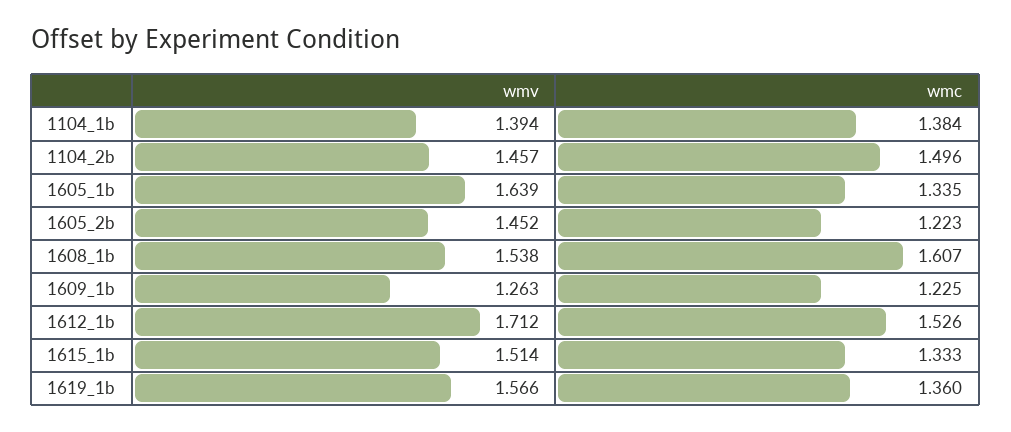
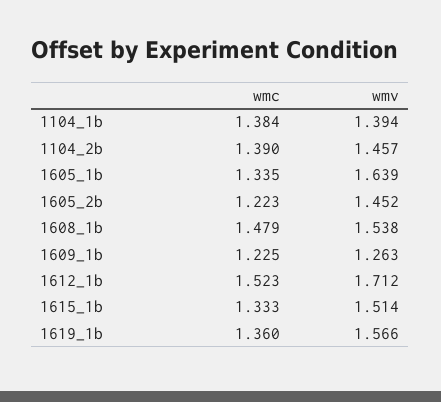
wmc, 1104_2b: 1.496 -> 1.39
wmc, 1608_1b: 1.607 -> 1.479
wmc, 1612_1b: 1.526 -> 1.523

